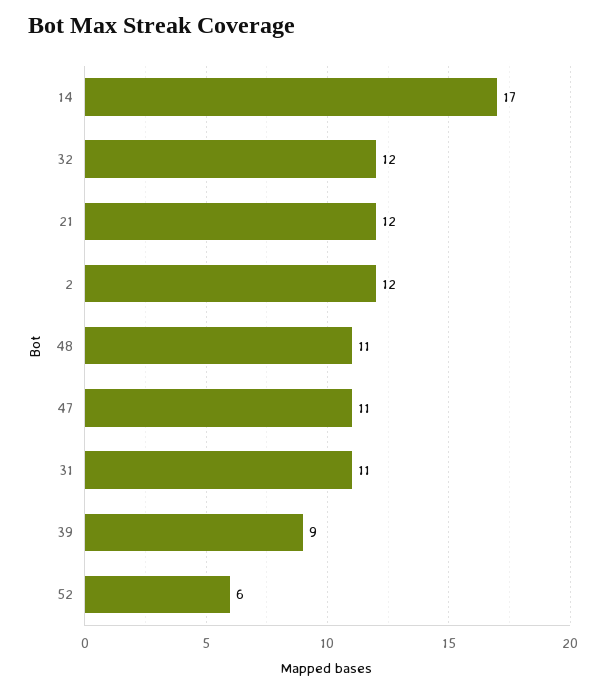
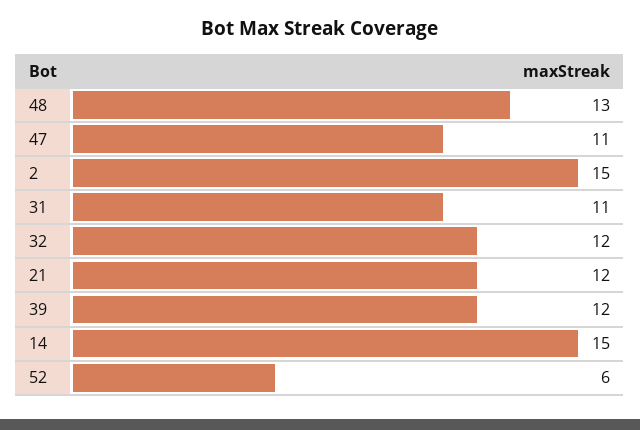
14: 17 -> 15
2: 12 -> 15
48: 11 -> 13
39: 9 -> 12

